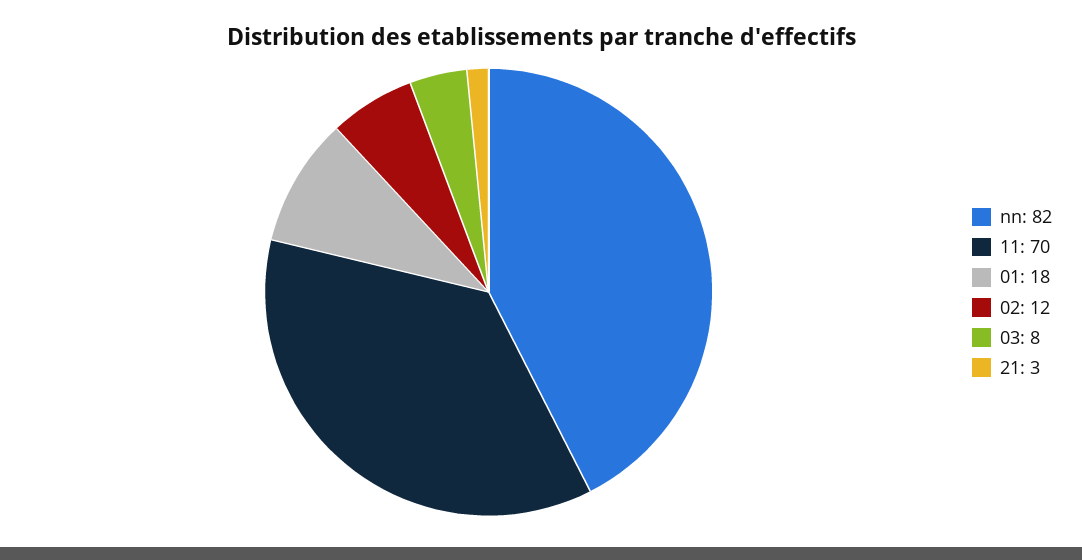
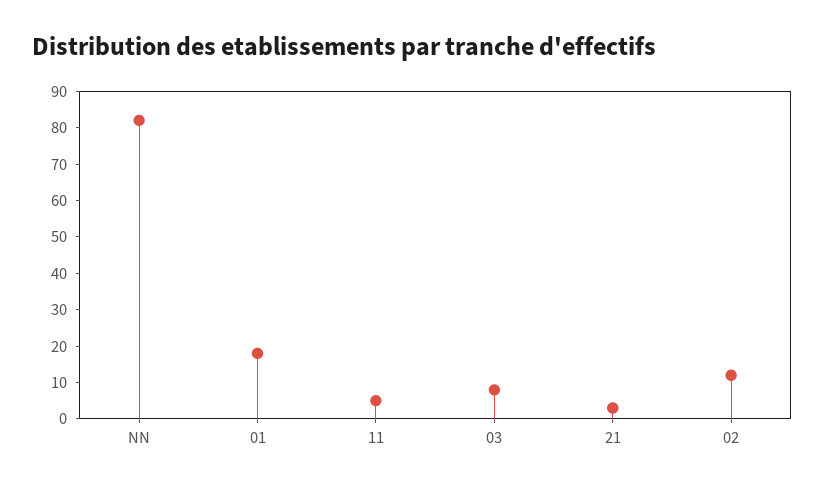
11: 70 -> 5

